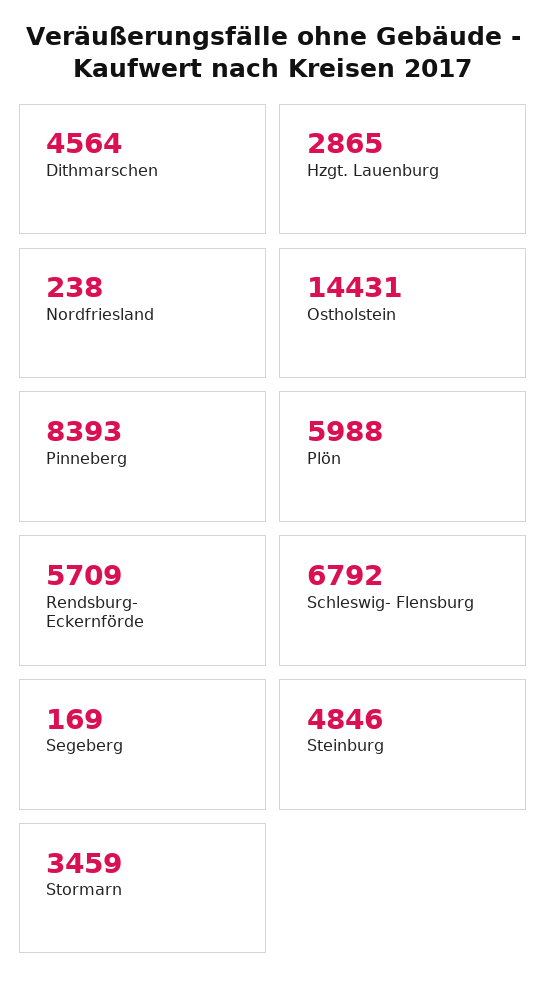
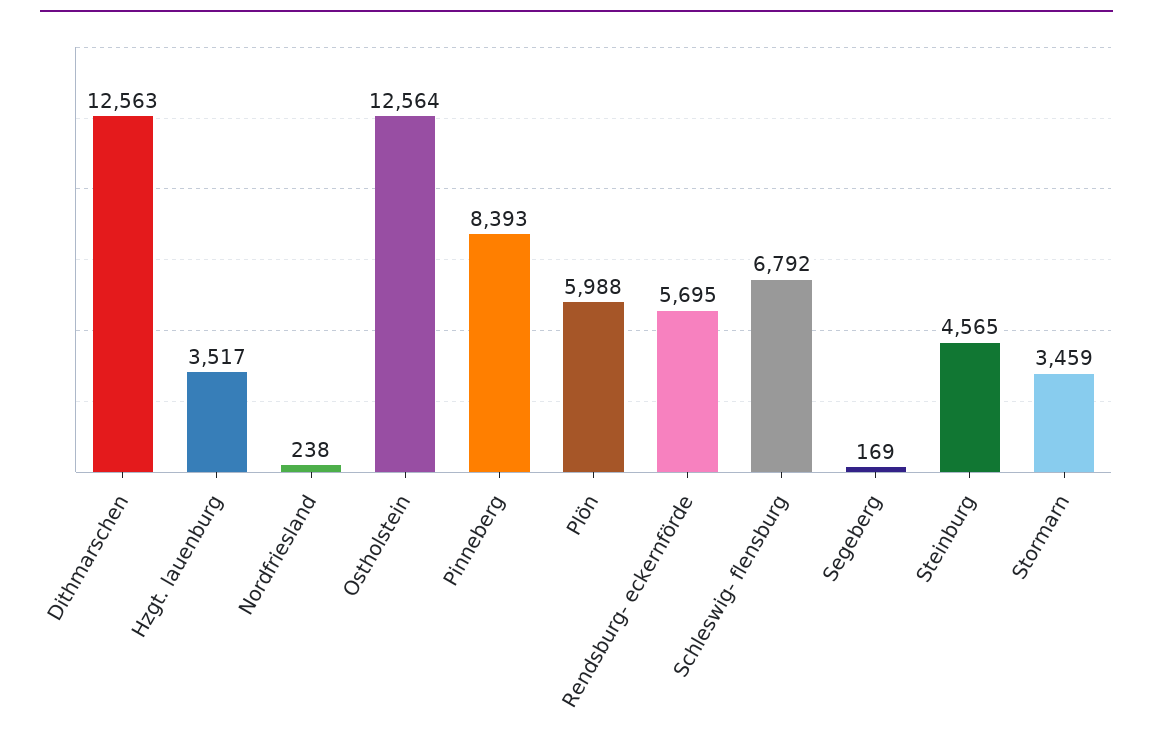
Dithmarschen: 4564 -> 12563
Hzgt. Lauenburg: 2865 -> 3517
Ostholstein: 14431 -> 12564
Rendsburg- Eckernförde: 5709 -> 5695
Steinburg: 4846 -> 4565

